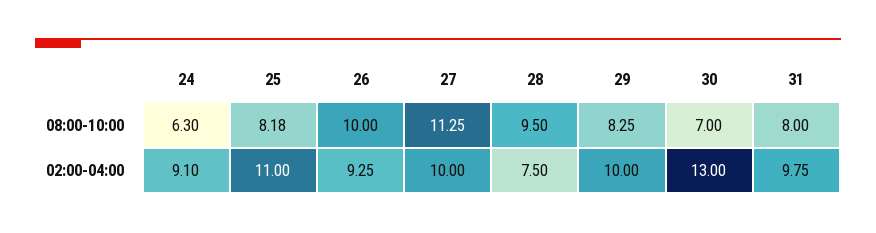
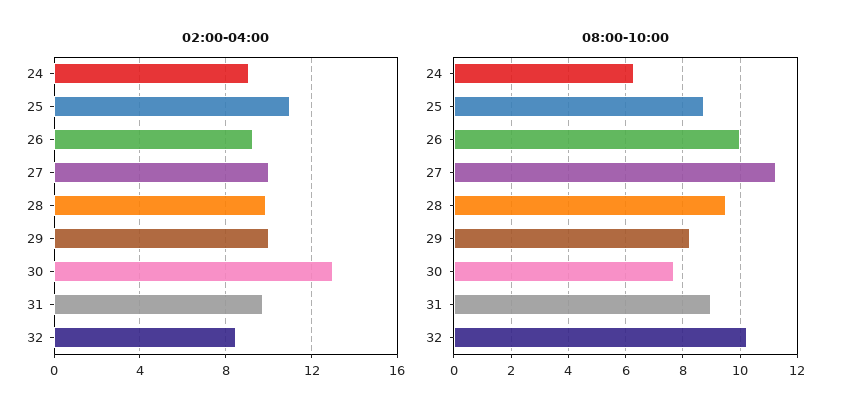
08:00-10:00, 25: 8.18 -> 8.75
08:00-10:00, 30: 7 -> 7.75
08:00-10:00, 31: 8 -> 9
02:00-04:00, 28: 7.5 -> 10
02:00-04:00, 32: none -> 8.5
08:00-10:00, 32: none -> 10.25

